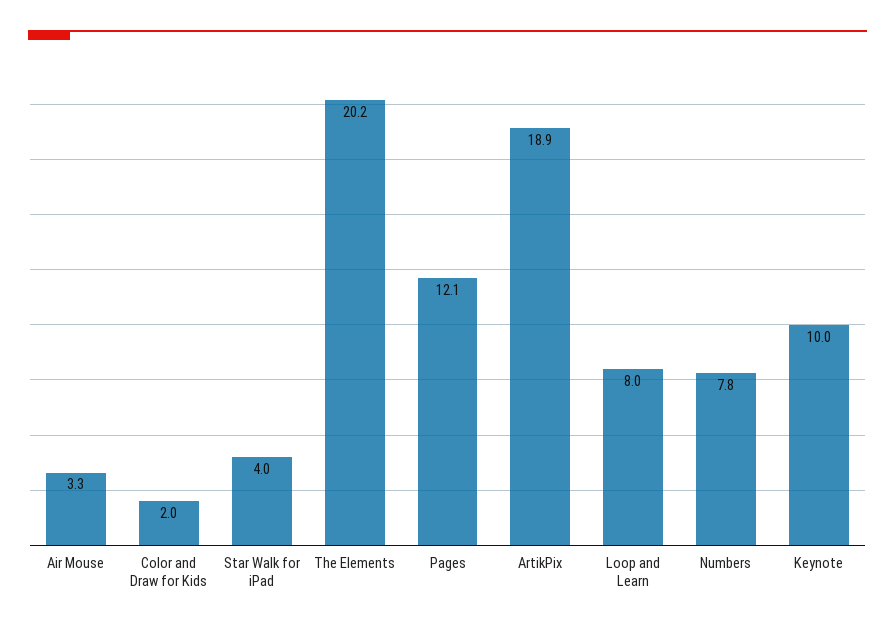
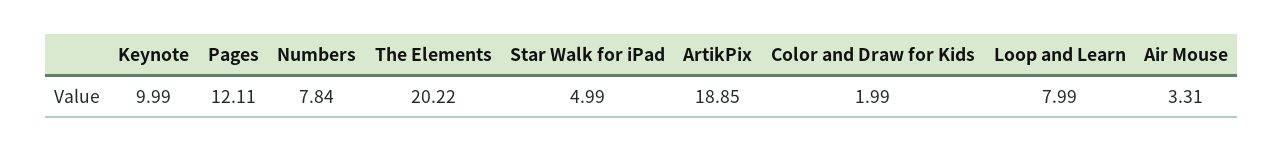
Star Walk for iPad: 4 -> 4.99

